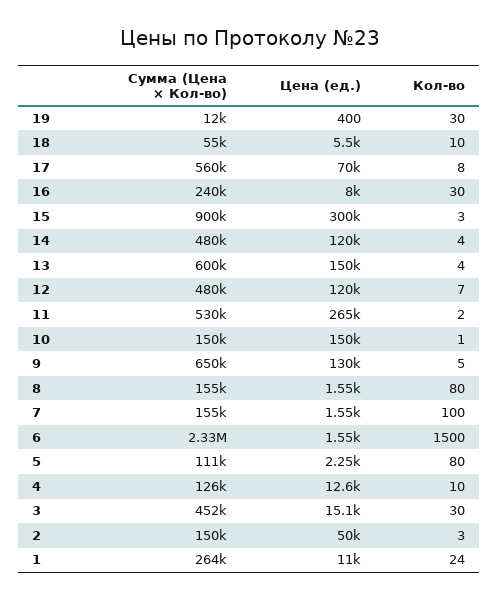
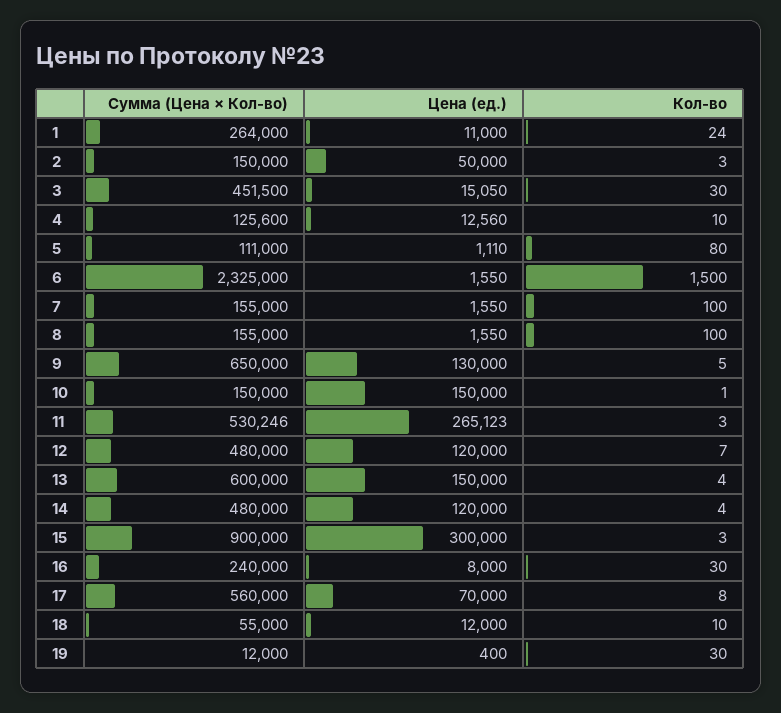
Цена (ед.), 18: 5500 -> 12000
Кол-во, 11: 2 -> 3
Кол-во, 8: 80 -> 100
Цена (ед.), 5: 2250 -> 1110

